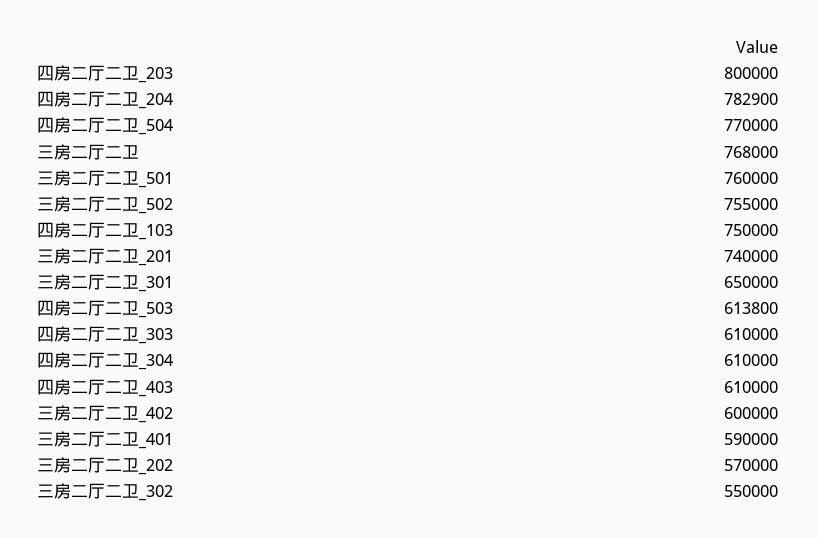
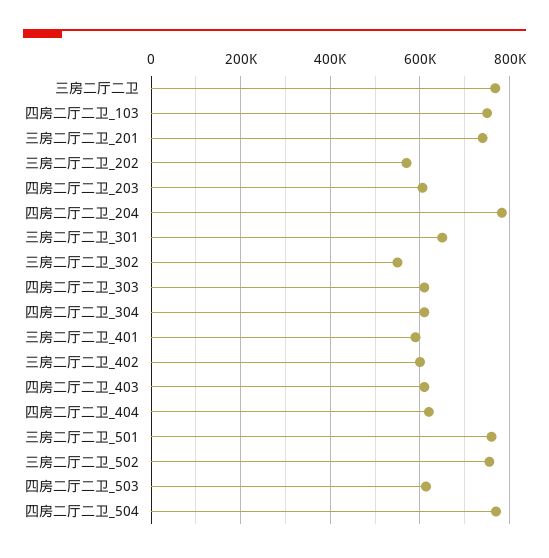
四房二厅二卫_203: 800000 -> 600000
四房二厅二卫_404: none -> 620000

